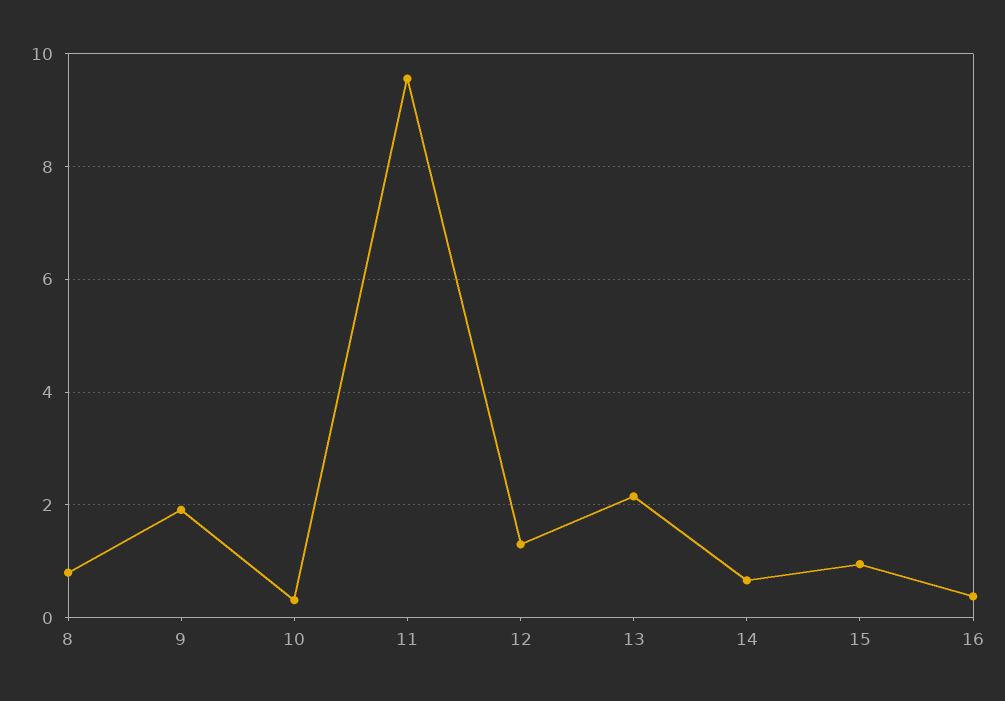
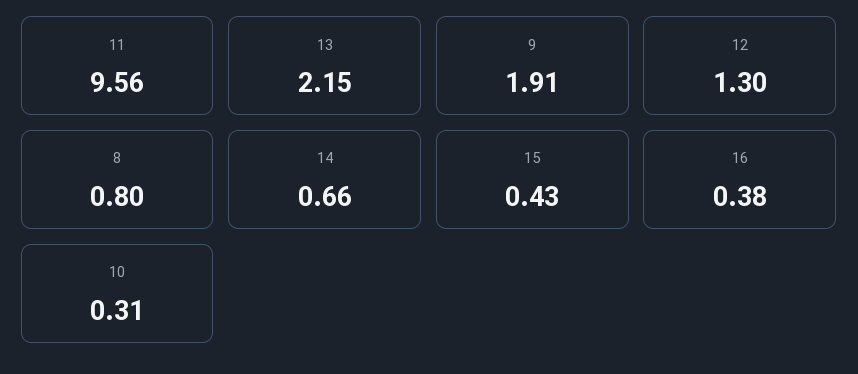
15: 1 -> 0.43

